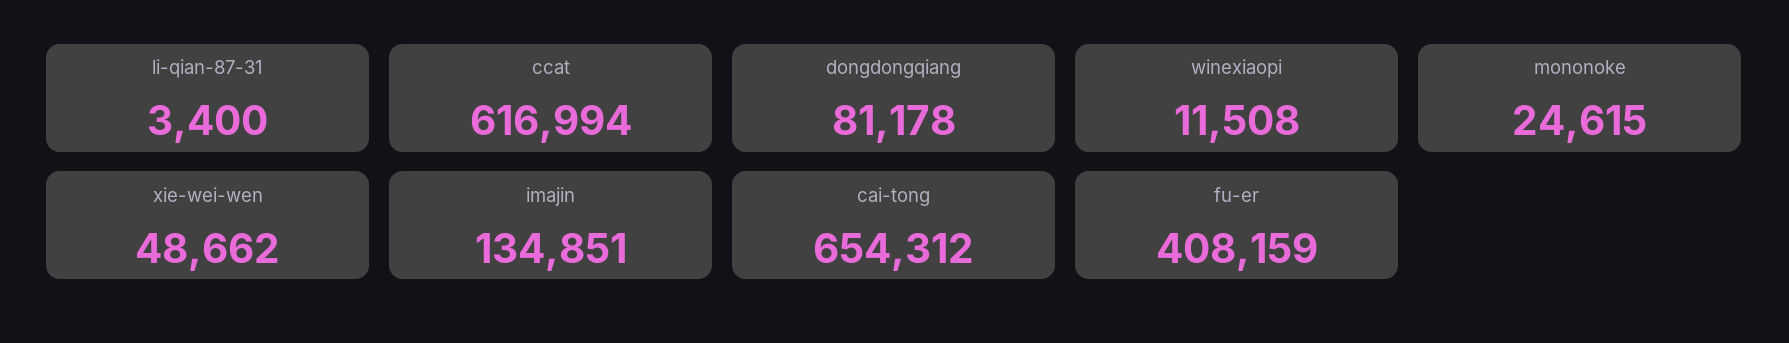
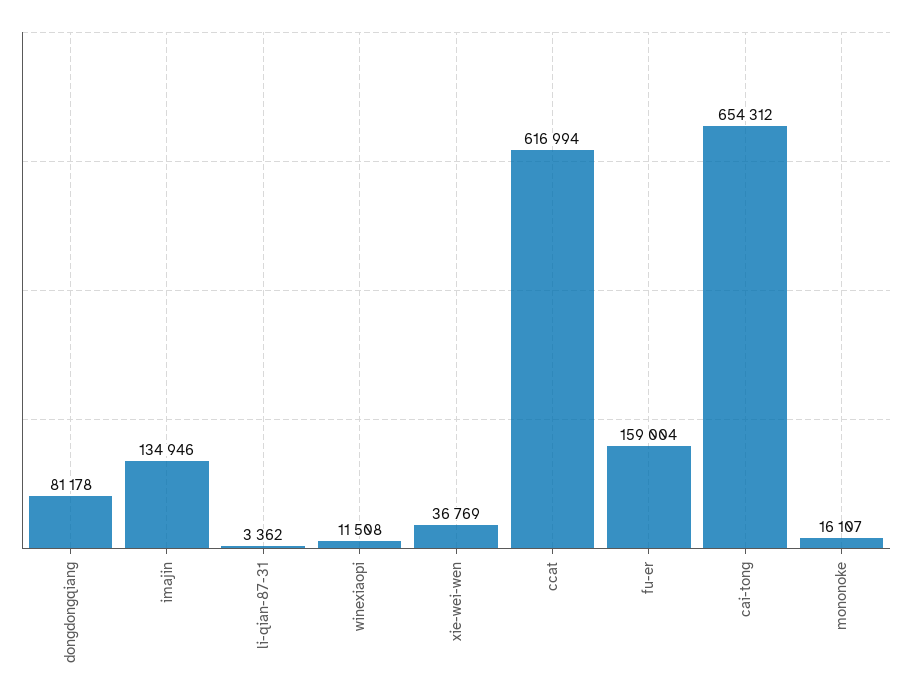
li-qian-87-31: 3400 -> 3362
mononoke: 24615 -> 16107
xie-wei-wen: 48662 -> 36769
imajin: 134851 -> 134946
fu-er: 408159 -> 159004

